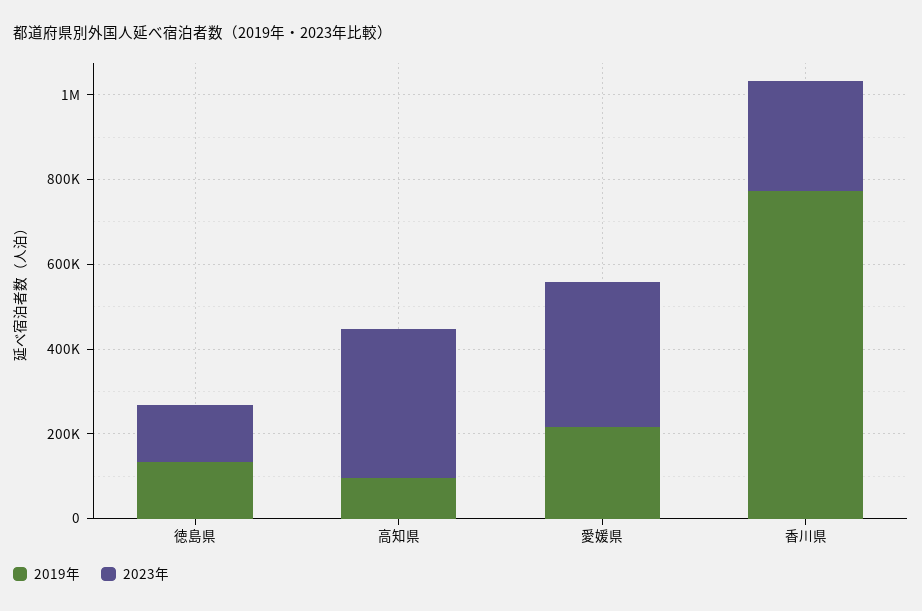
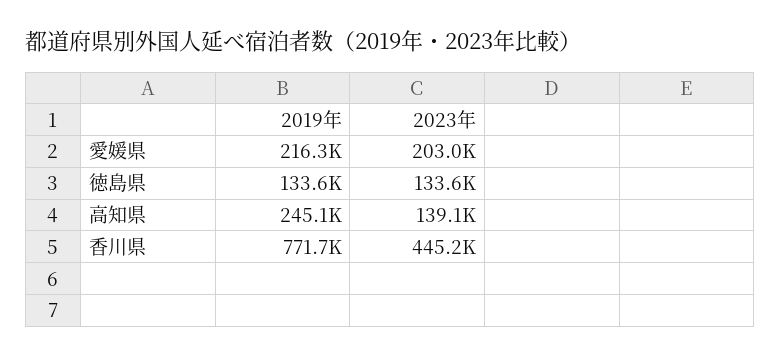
2019年, 高知県: 100000 -> 245100
2023年, 高知県: 350000 -> 139100
2023年, 愛媛県: 350000 -> 203000
2023年, 香川県: 250000 -> 445200

